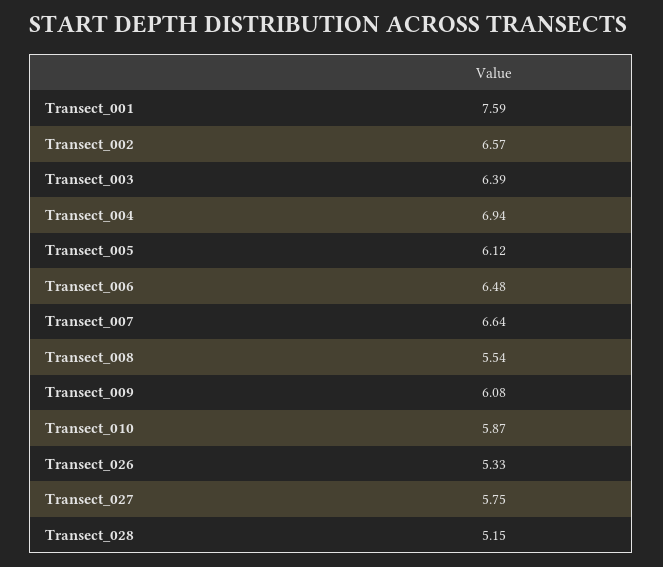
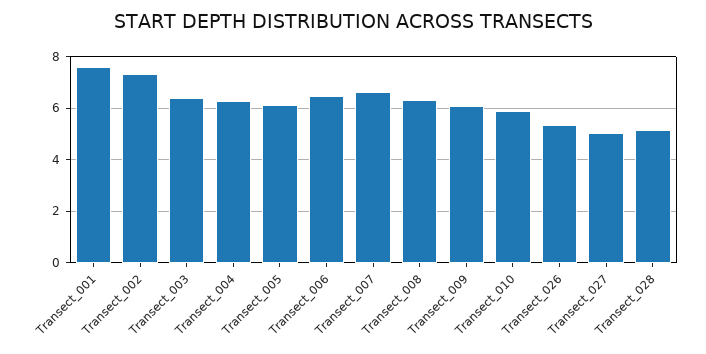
Transect_002: 6.57 -> 7.25
Transect_004: 6.94 -> 6.25
Transect_008: 5.54 -> 6.25
Transect_027: 5.75 -> 5

